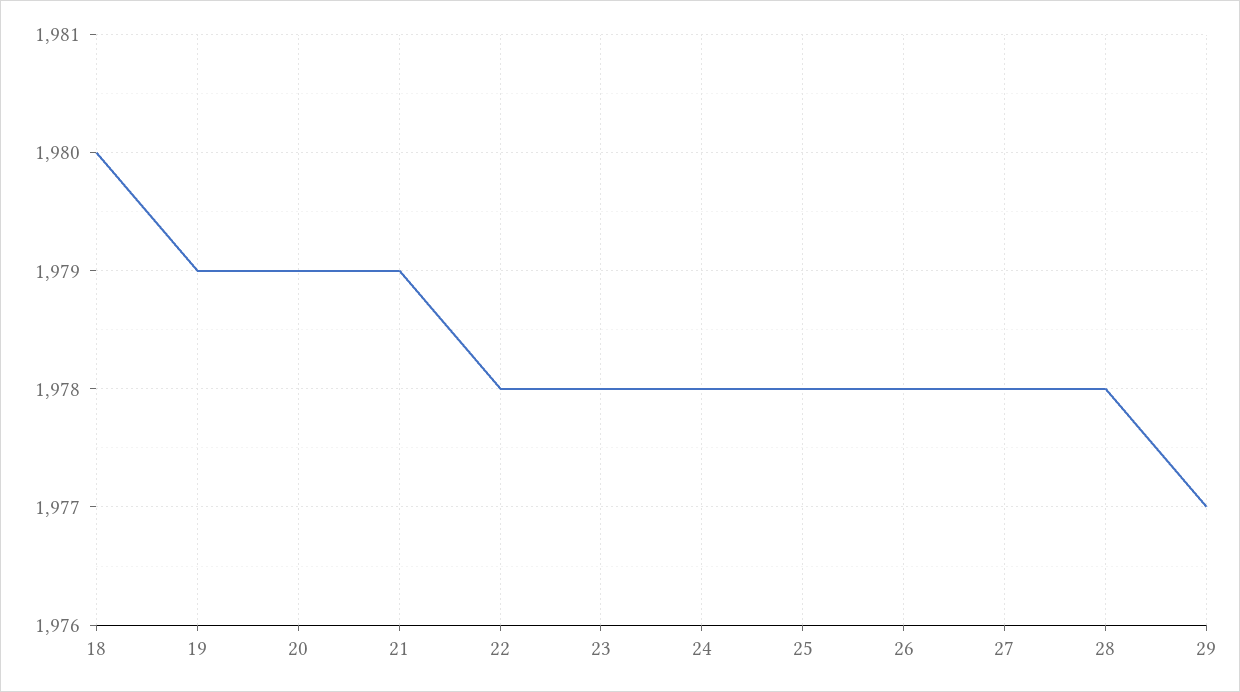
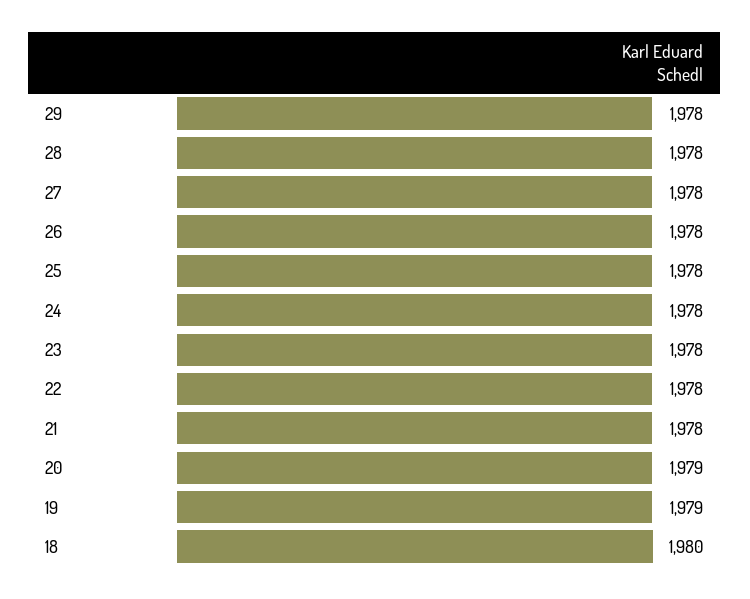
21: 1979 -> 1978
29: 1977 -> 1978

